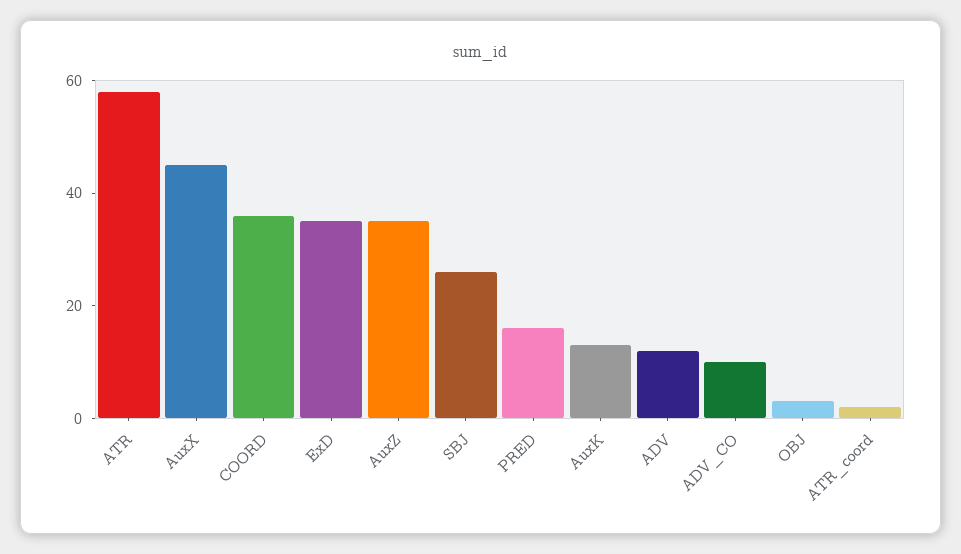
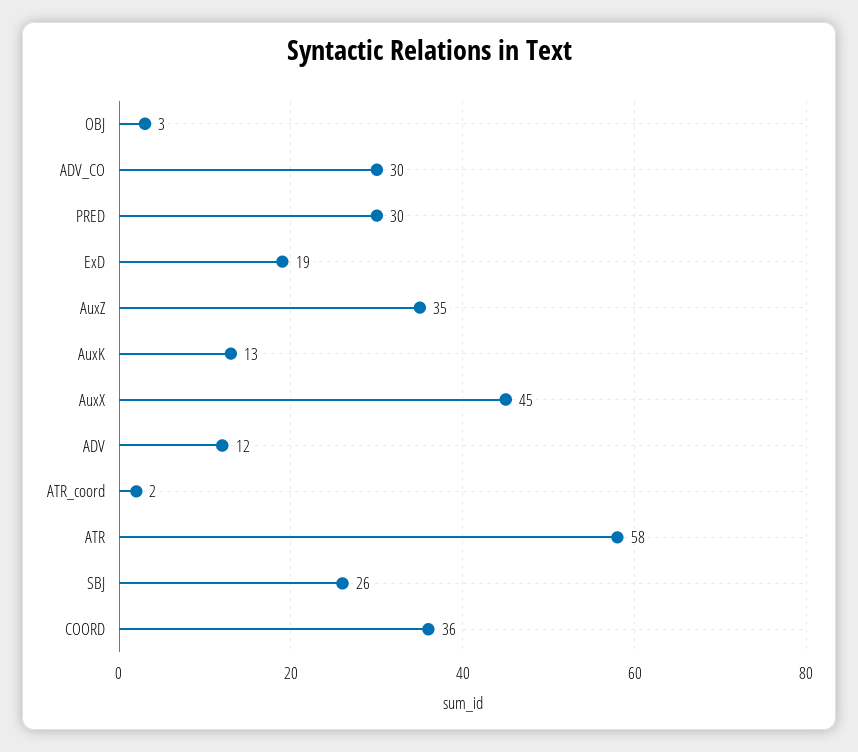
ExD: 35 -> 19
PRED: 15 -> 30
ADV_CO: 10 -> 30

